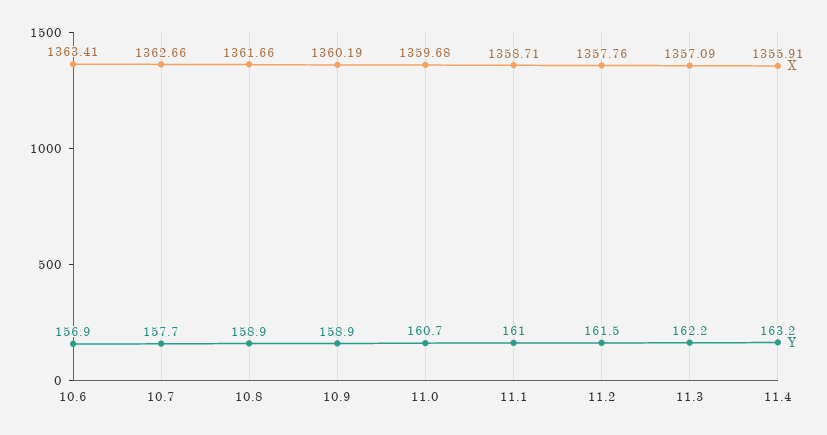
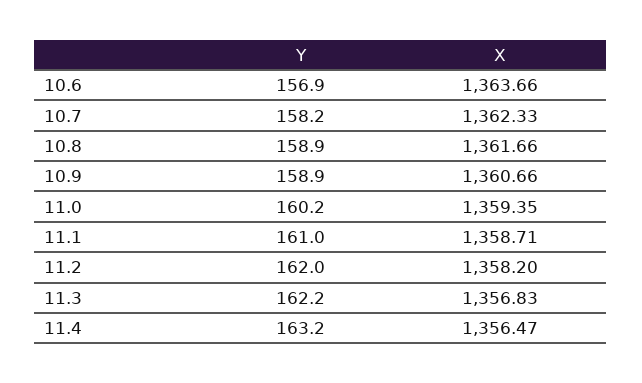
X, 10.6: 1363.41 -> 1363.66
X, 10.7: 1362.66 -> 1362.33
Y, 10.7: 157.7 -> 158.2
X, 10.9: 1360.19 -> 1360.66
X, 11.0: 1359.68 -> 1359.35
Y, 11.0: 160.7 -> 160.2
X, 11.2: 1357.76 -> 1358.2
Y, 11.2: 161.5 -> 162
X, 11.3: 1357.09 -> 1356.83
X, 11.4: 1355.91 -> 1356.47

